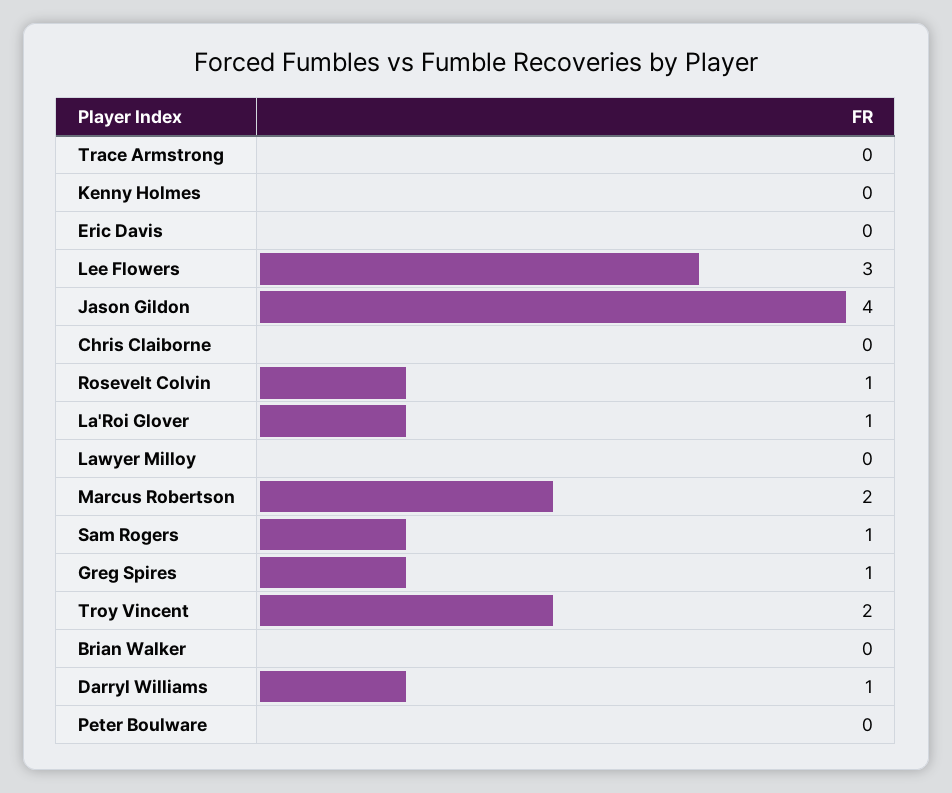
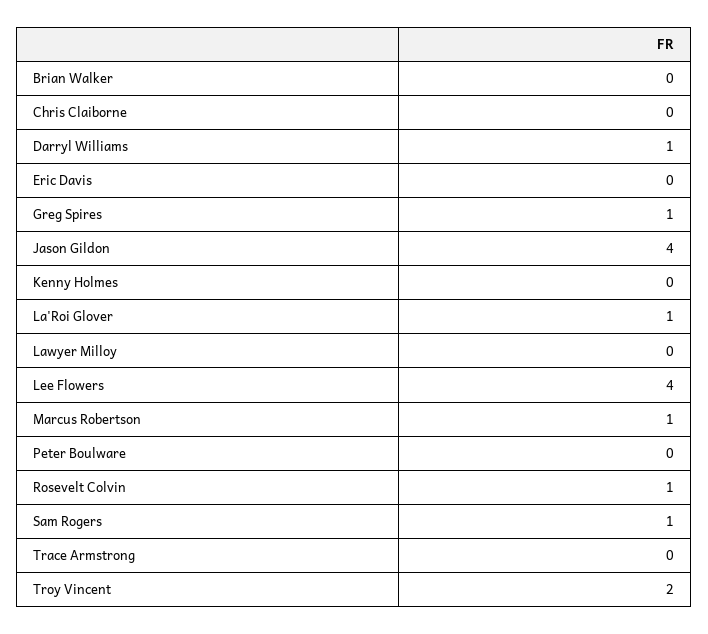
Lee Flowers: 3 -> 4
Marcus Robertson: 2 -> 1

